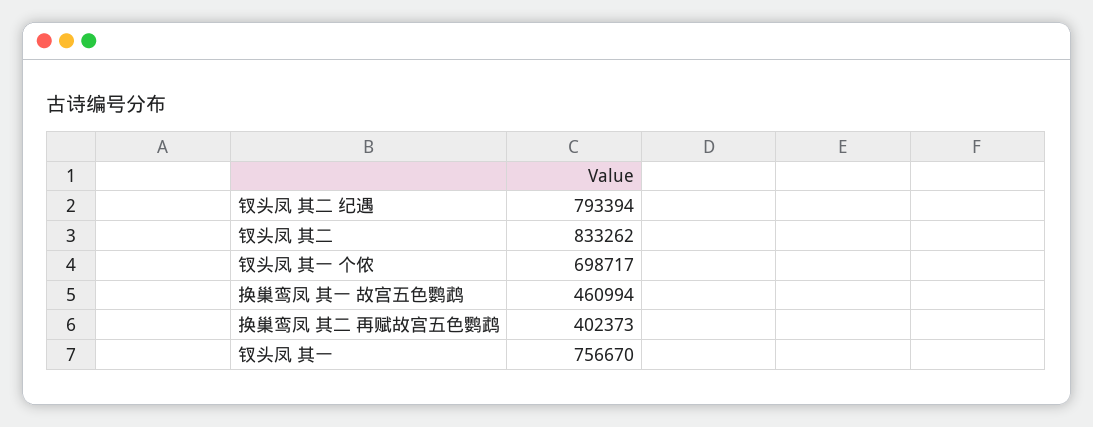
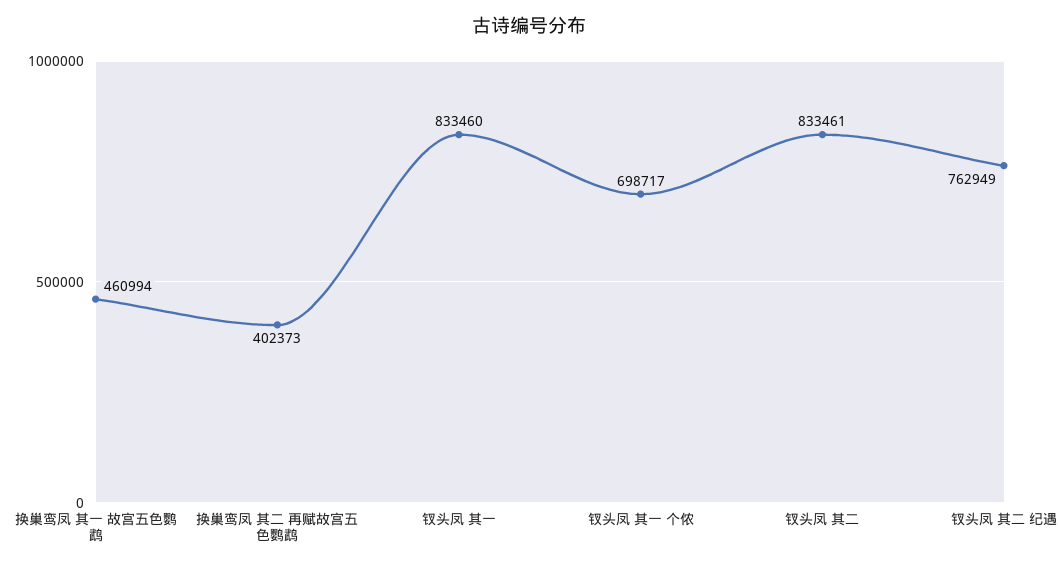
钗头凤 其二 纪遇: 793394 -> 762949
钗头凤 其二: 833262 -> 833461
钗头凤 其一: 756670 -> 833460

